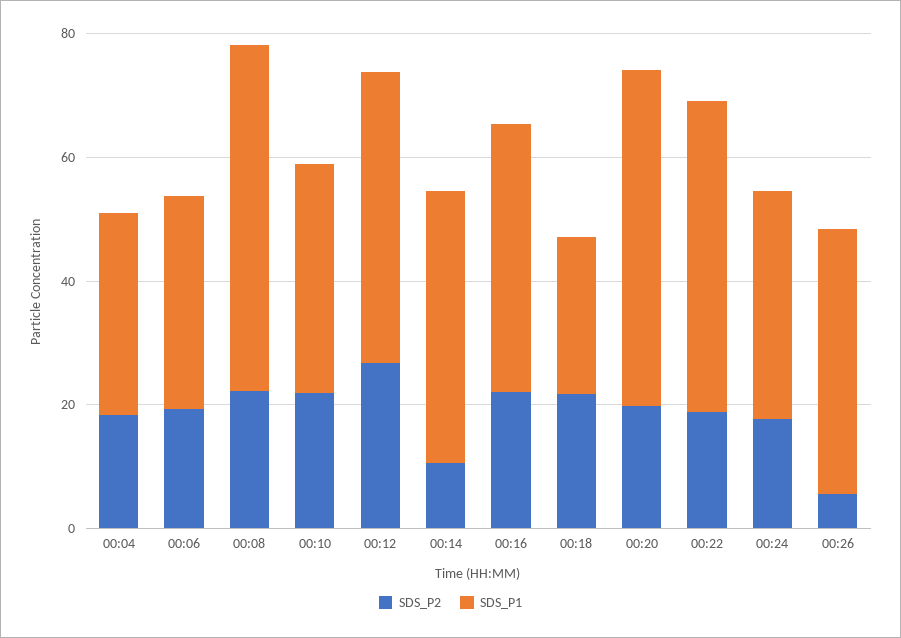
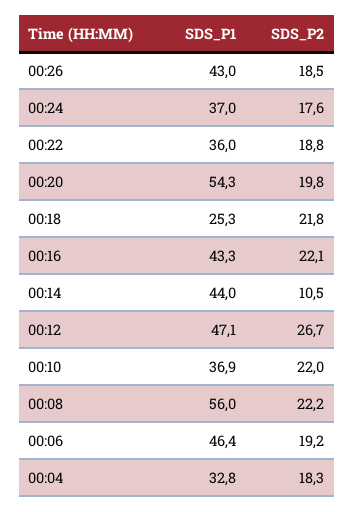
SDS_P1, 00:06: 35 -> 46.4
SDS_P1, 00:22: 50 -> 36
SDS_P2, 00:26: 5 -> 18.5

